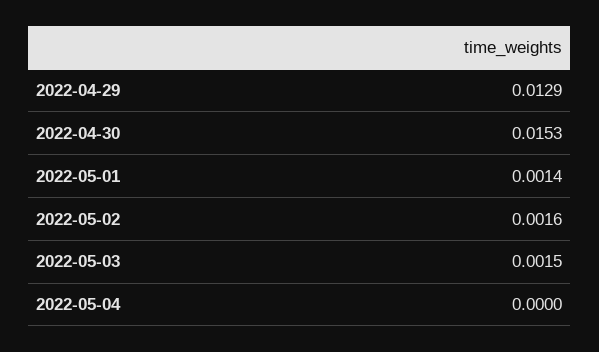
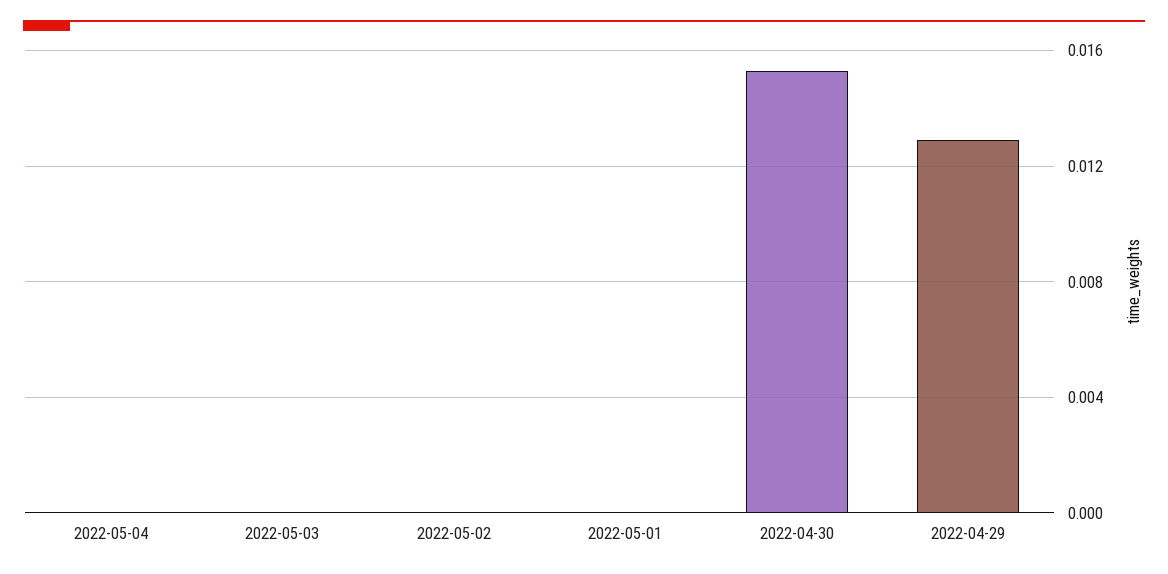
2022-05-01: 0.0014 -> 0
2022-05-02: 0.0016 -> 0
2022-05-03: 0.0015 -> 0

